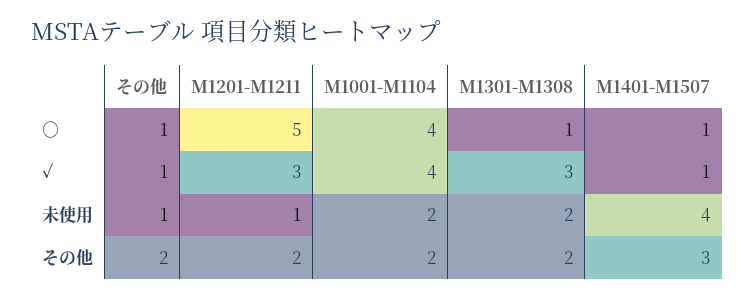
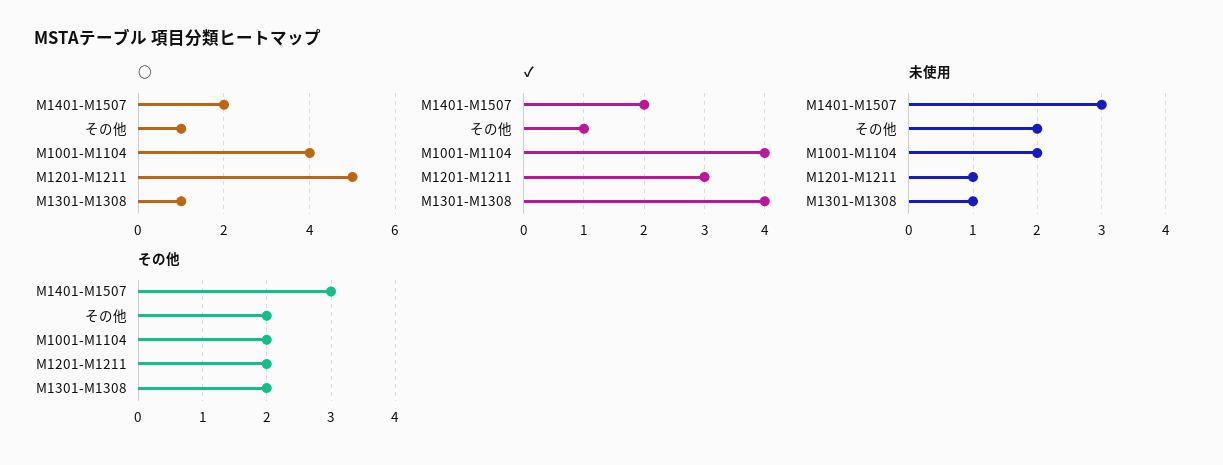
○, M1401-M1507: 1 -> 2
✓, M1301-M1308: 3 -> 4
✓, M1401-M1507: 1 -> 2
未使用, その他: 1 -> 2
未使用, M1301-M1308: 2 -> 1
未使用, M1401-M1507: 4 -> 3

